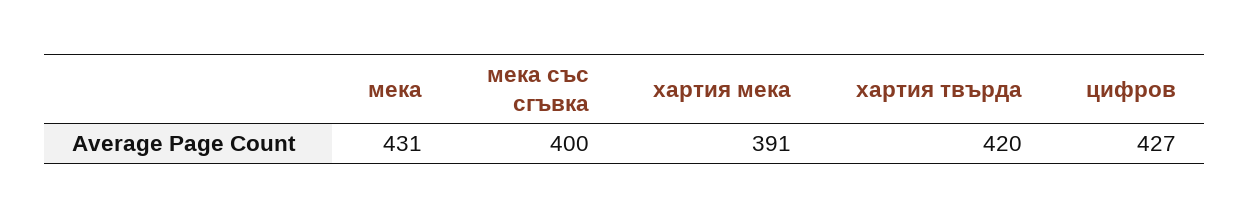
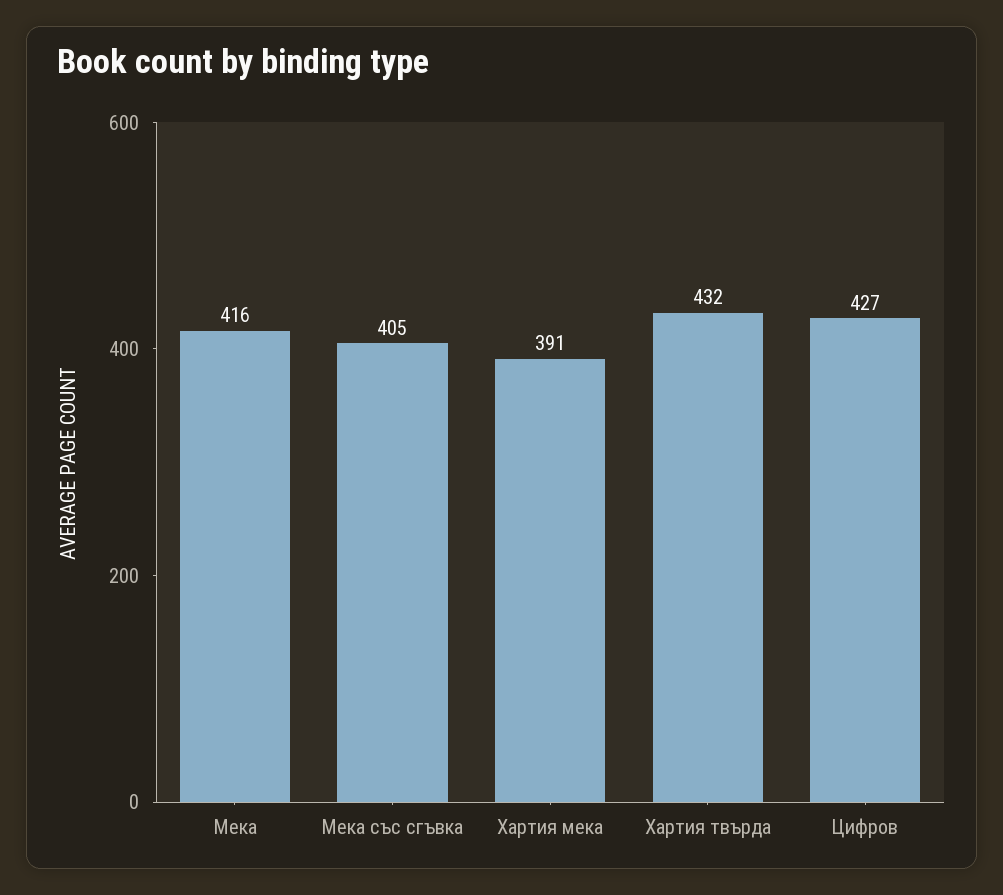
мека: 431 -> 416
мека със сгъвка: 400 -> 405
хартия твърда: 420 -> 432

